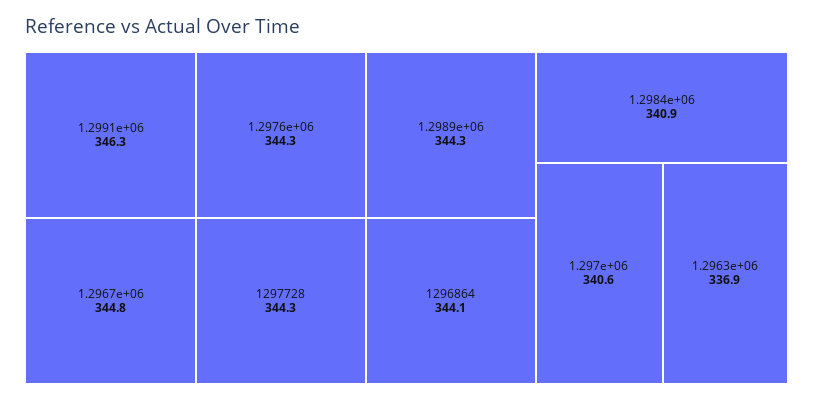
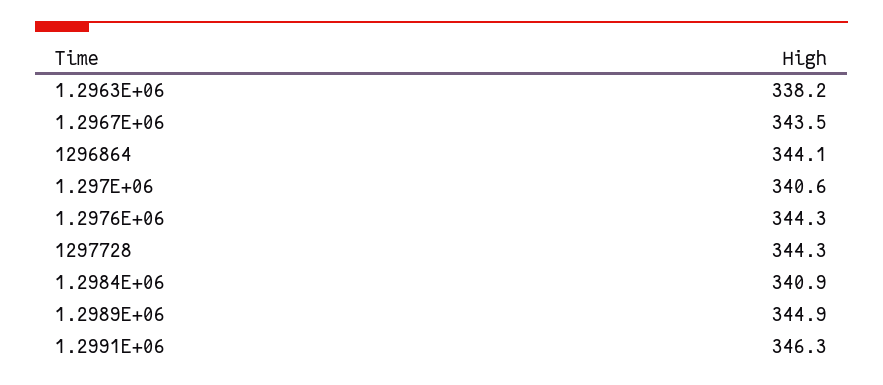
1.2967e+06: 344.8 -> 343.5
1.2989e+06: 344.3 -> 344.9
1.2963e+06: 336.9 -> 338.2

